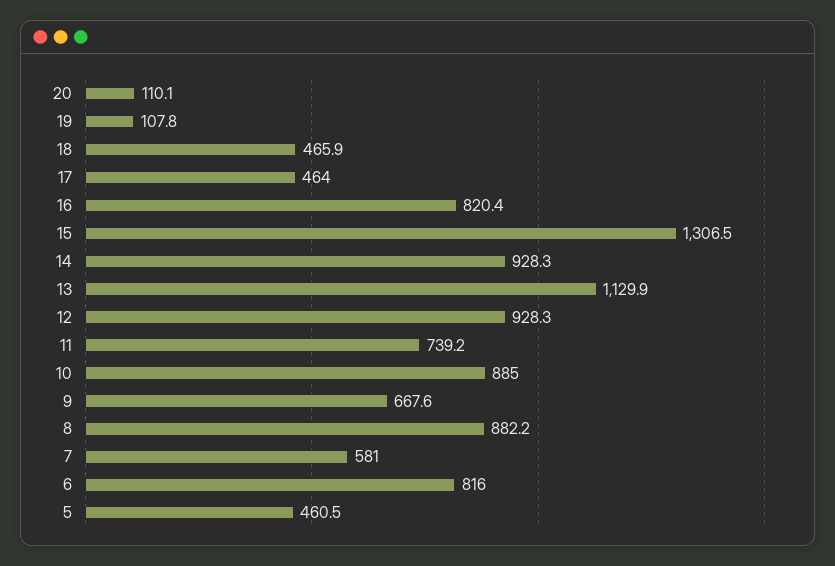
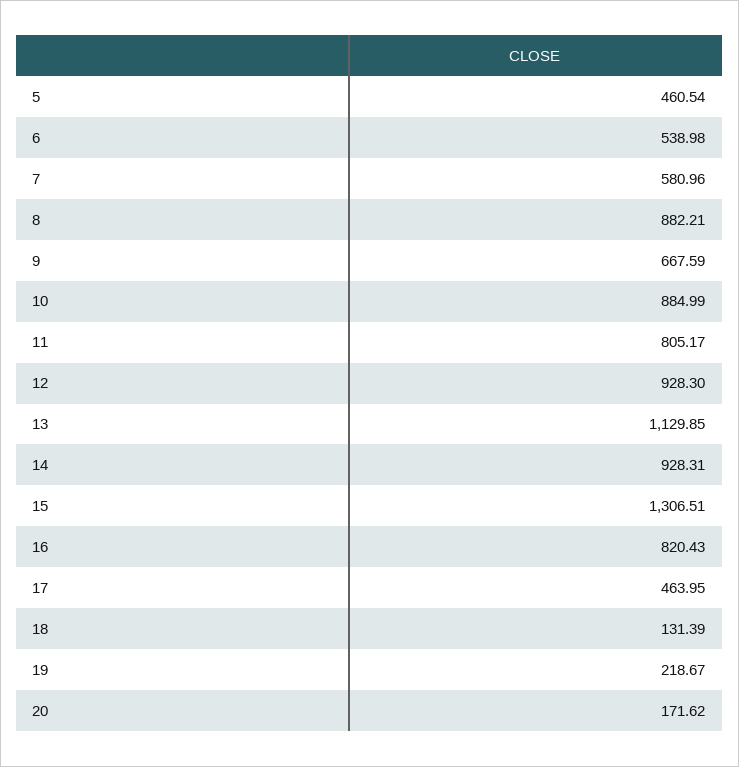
20: 110.1 -> 171.62
19: 107.8 -> 218.67
18: 465.9 -> 131.39
11: 739.2 -> 805.17
6: 816 -> 538.98

